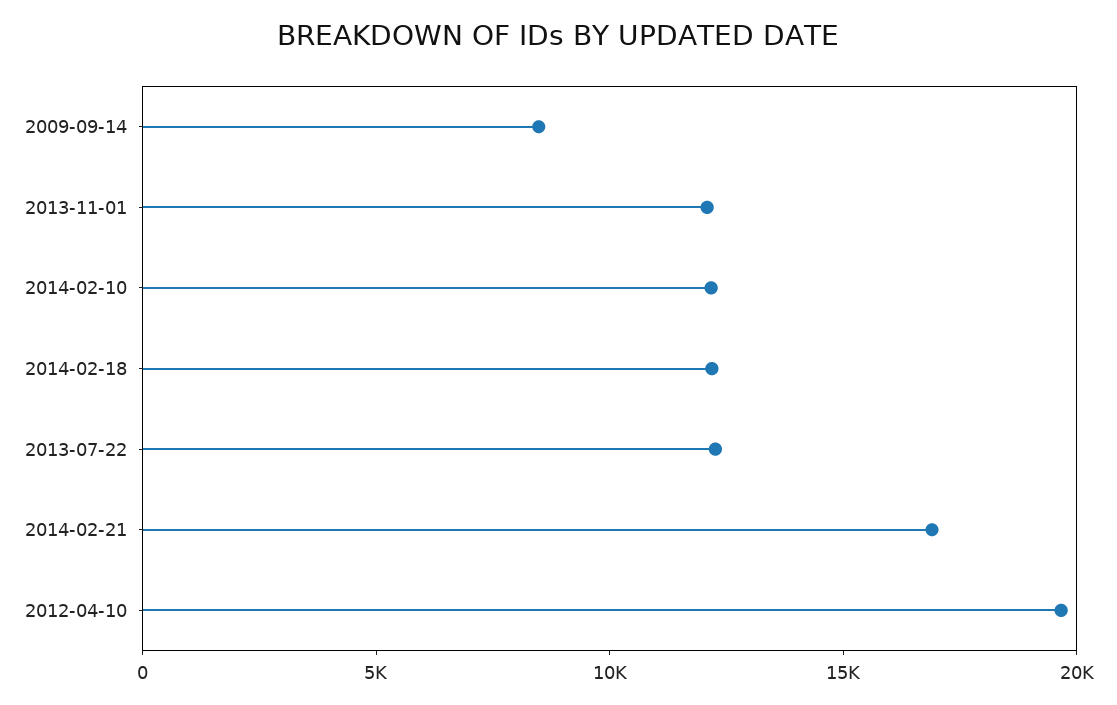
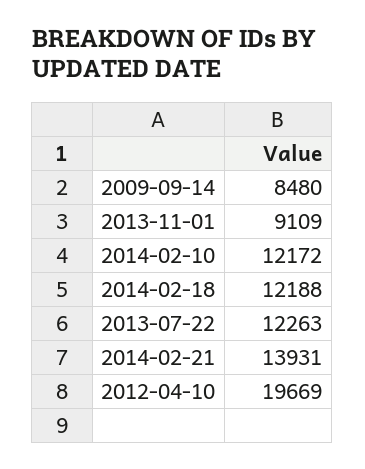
2013-11-01: 12000 -> 9109
2014-02-21: 17000 -> 13931

